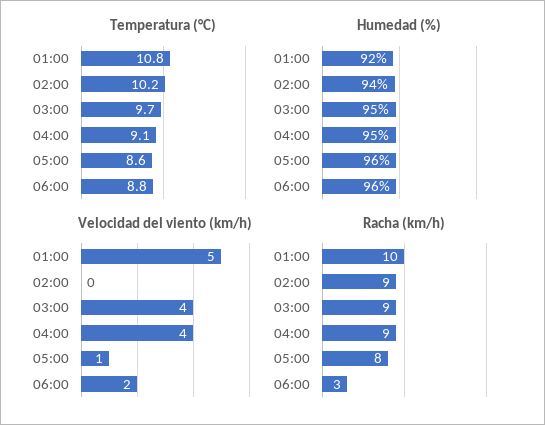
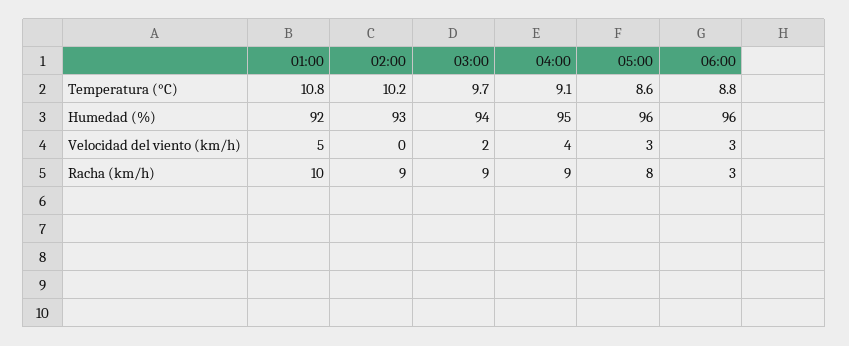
Humedad (%), 02:00: 94 -> 93
Humedad (%), 03:00: 95 -> 94
Velocidad del viento (km/h), 03:00: 4 -> 2
Velocidad del viento (km/h), 05:00: 1 -> 3
Velocidad del viento (km/h), 06:00: 2 -> 3

